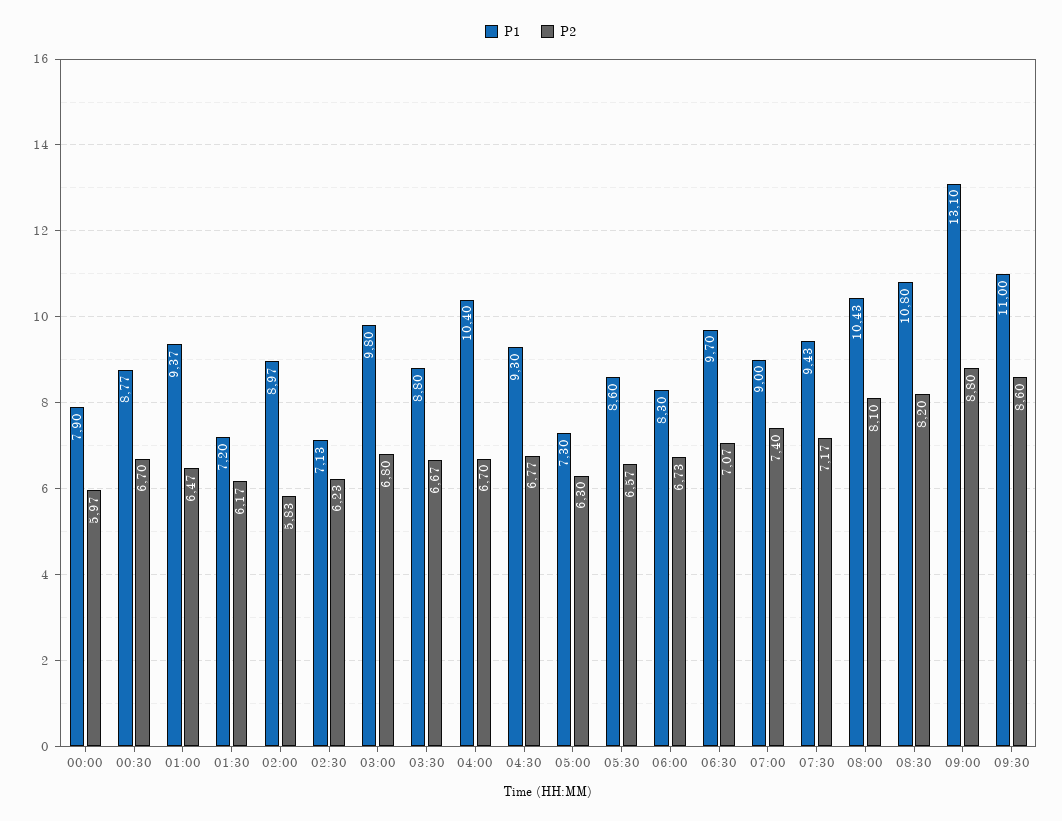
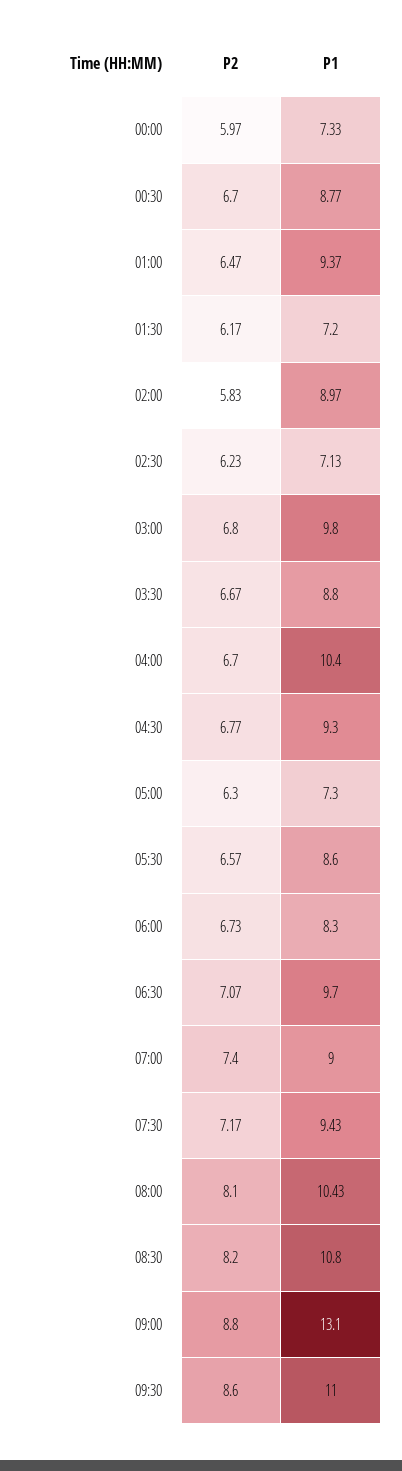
P1, 00:00: 7.9 -> 7.33

